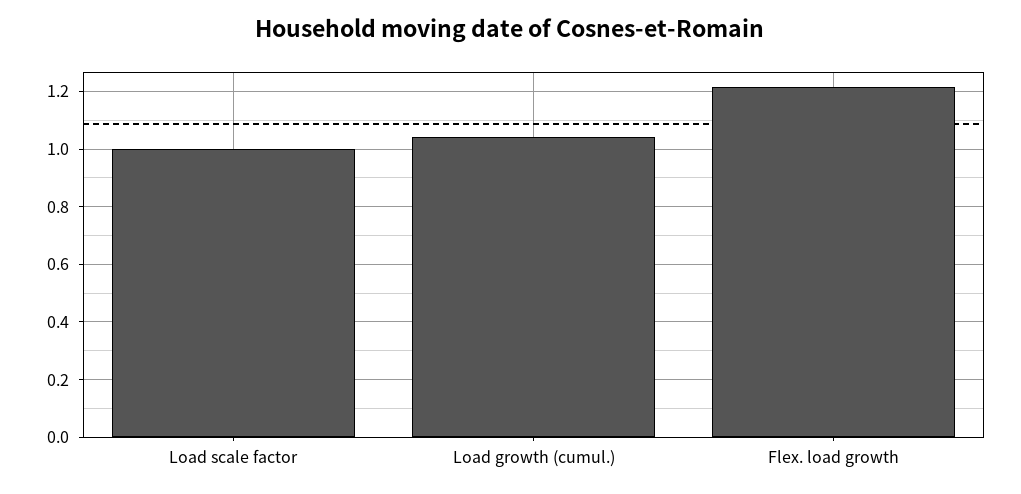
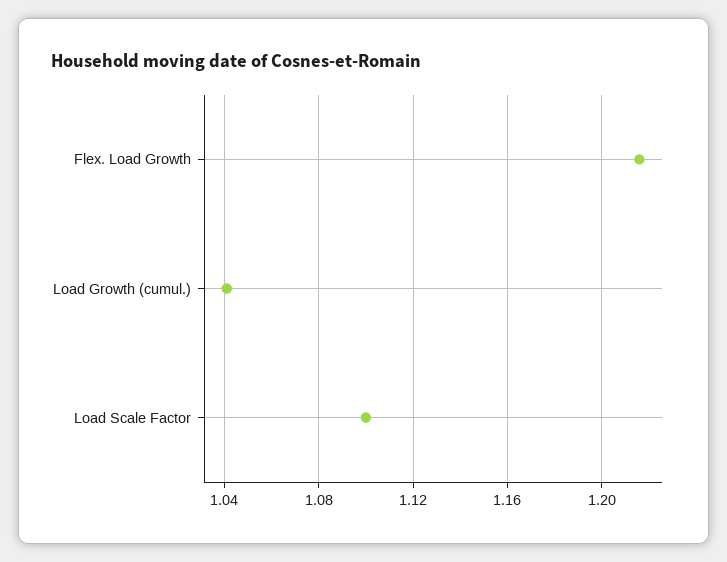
Load scale factor: 1 -> 1.1

